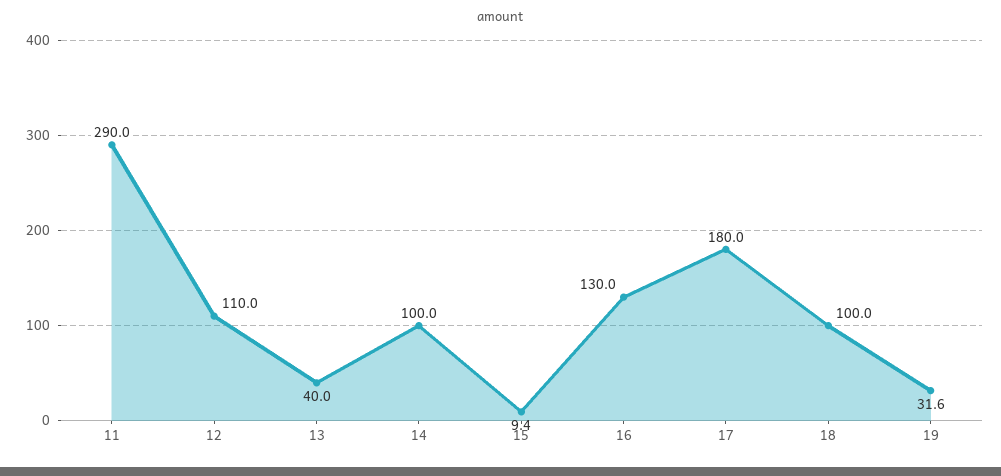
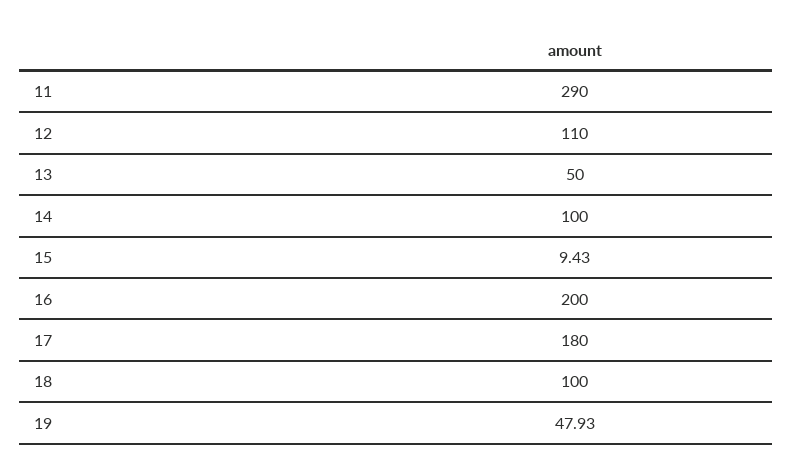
13: 40 -> 50
16: 130 -> 200
19: 31.6 -> 47.93

